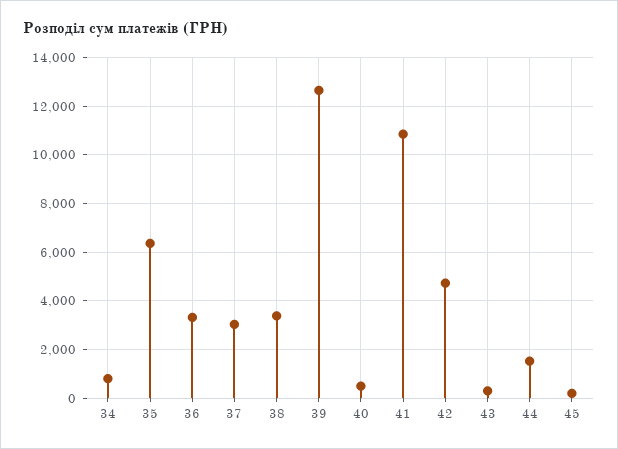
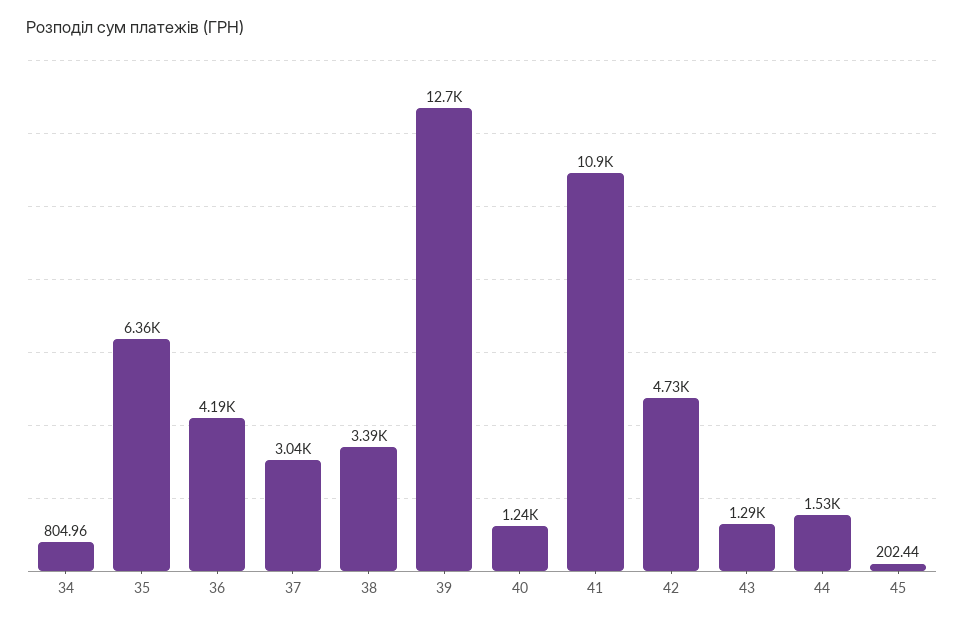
36: 3250 -> 4190
40: 500 -> 1240
43: 250 -> 1290

